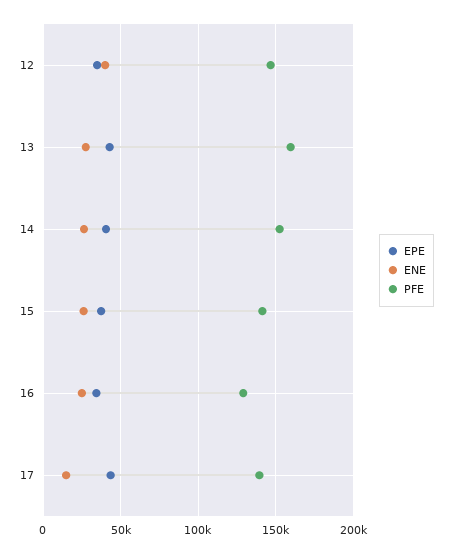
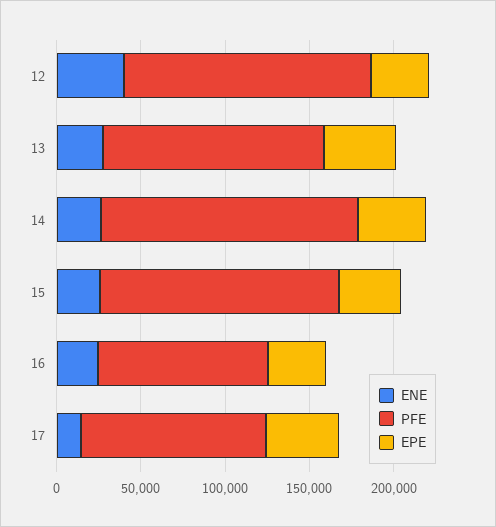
PFE, 13: 160000 -> 130000
PFE, 16: 130000 -> 100000
PFE, 17: 140000 -> 110000

